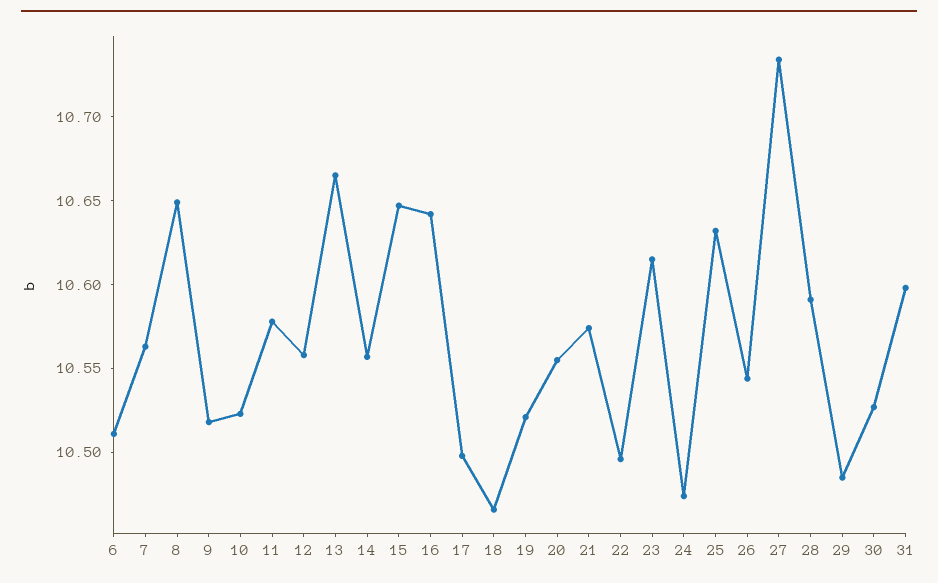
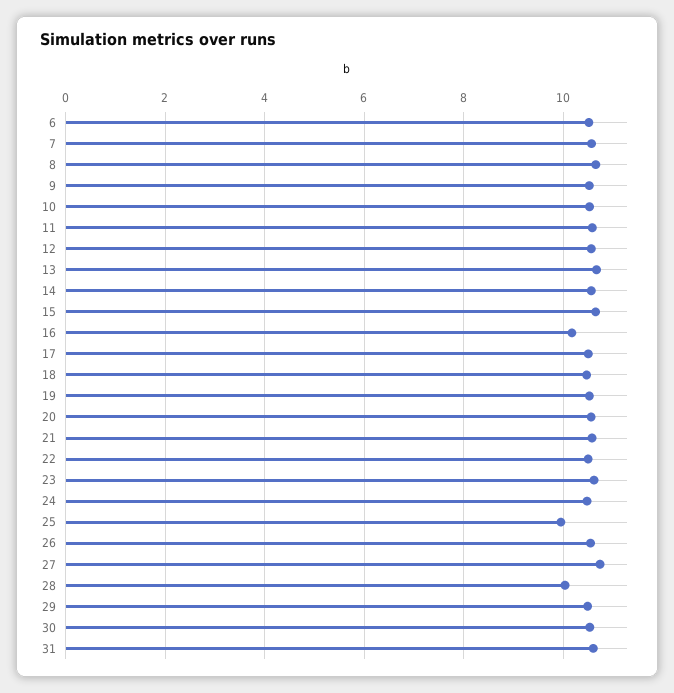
16: 10.64 -> 10.2
25: 10.63 -> 10
28: 10.59 -> 10

